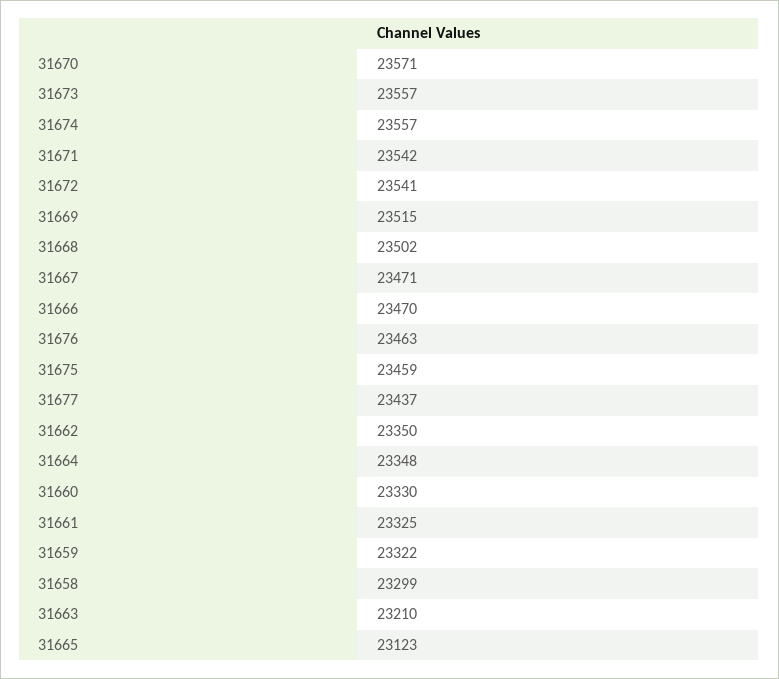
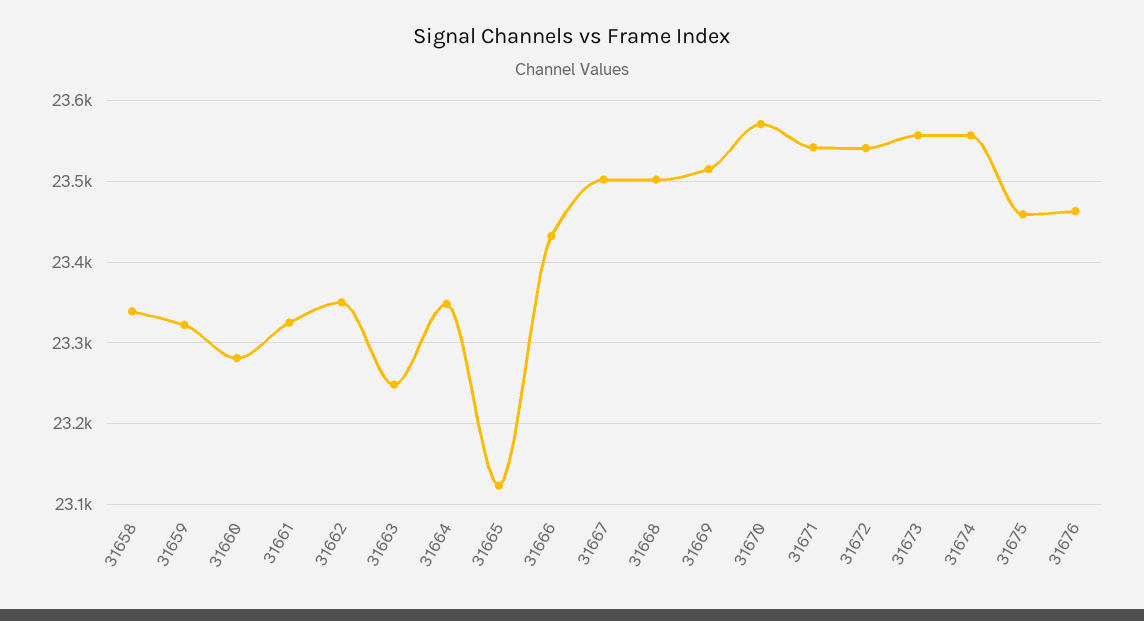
31667: 23471 -> 23500
31666: 23470 -> 23430
31677: 23437 -> none
31660: 23330 -> 23280
31658: 23299 -> 23340
31663: 23210 -> 23250

